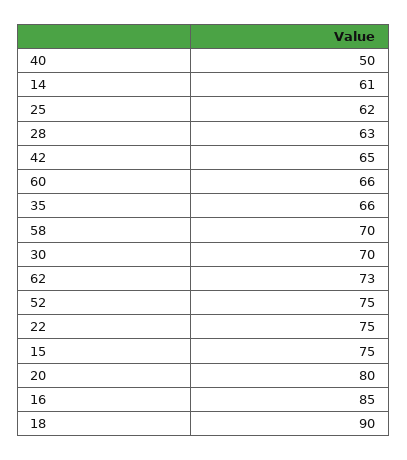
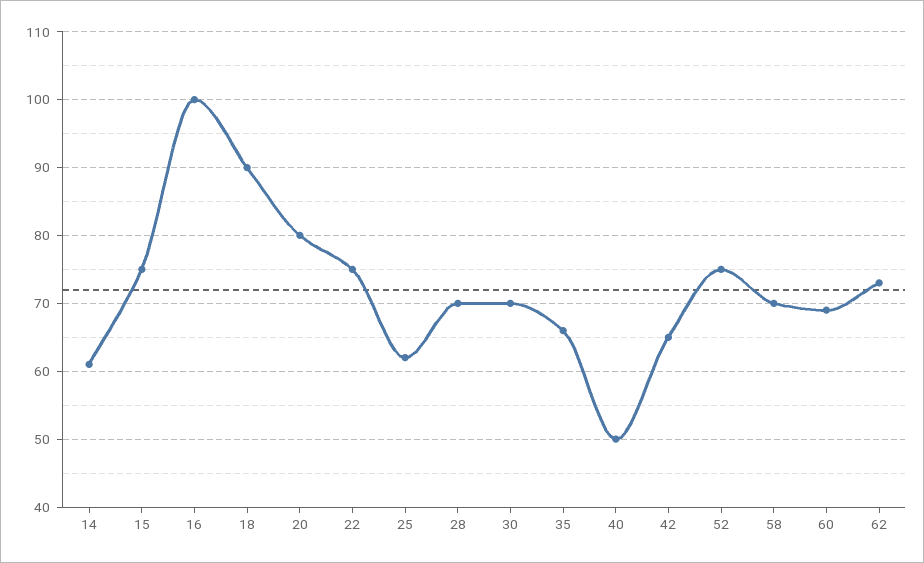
28: 63 -> 70
60: 66 -> 69
16: 85 -> 100

